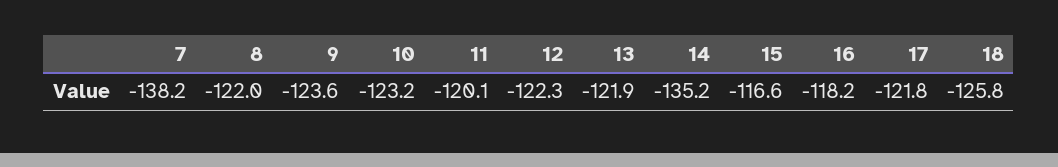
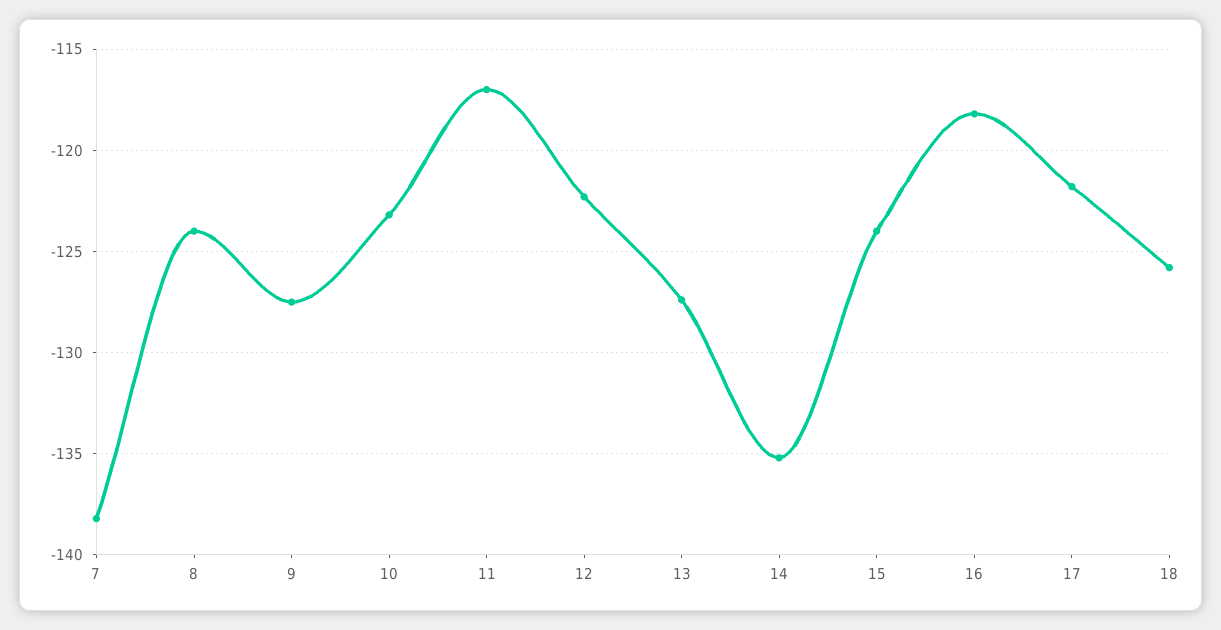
8: -122 -> -124
9: -123.6 -> -127.5
11: -120.1 -> -117
13: -121.9 -> -127.5
15: -116.6 -> -124

